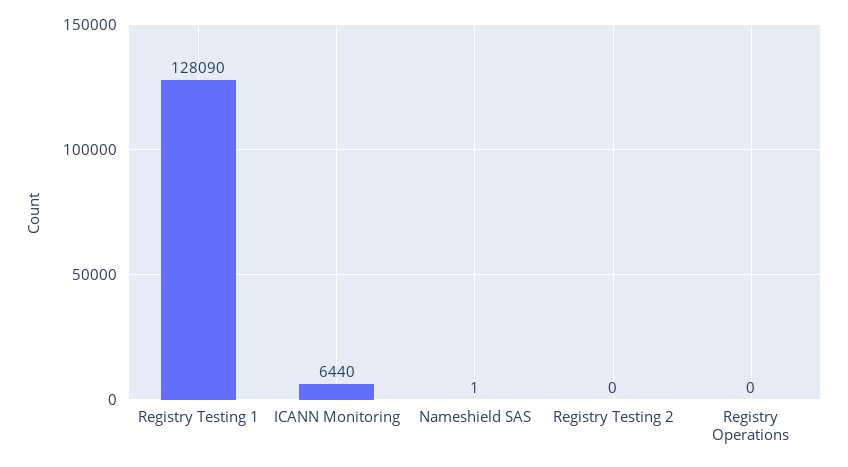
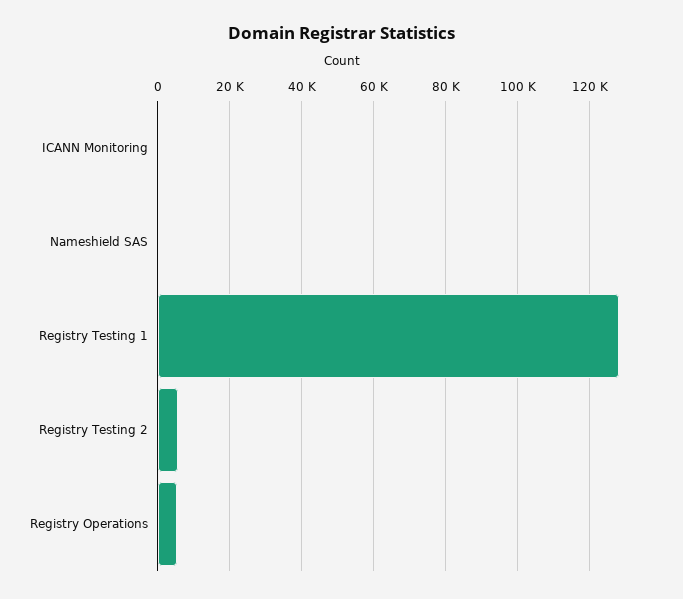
ICANN Monitoring: 6440 -> 0
Registry Testing 2: 0 -> 6000
Registry Operations: 0 -> 6000

